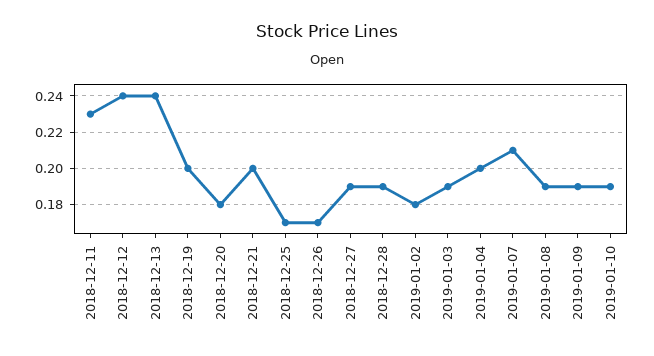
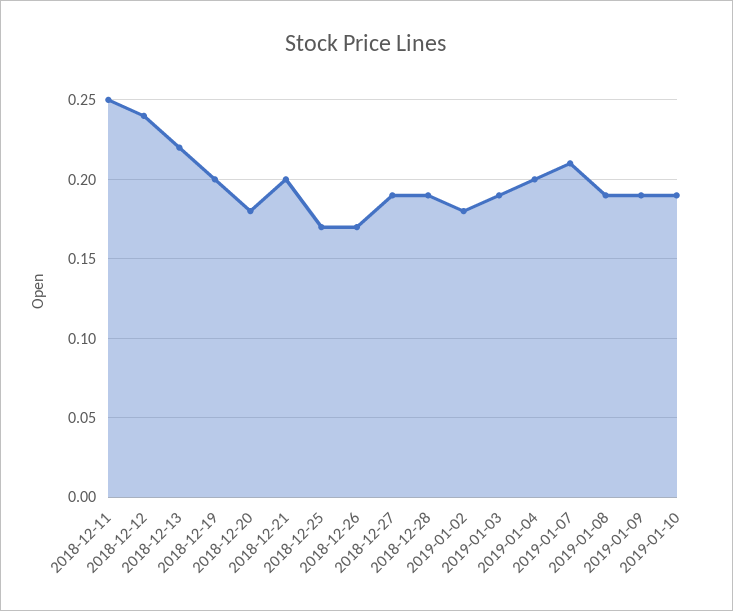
2018-12-11: 0.23 -> 0.25
2018-12-13: 0.24 -> 0.22

